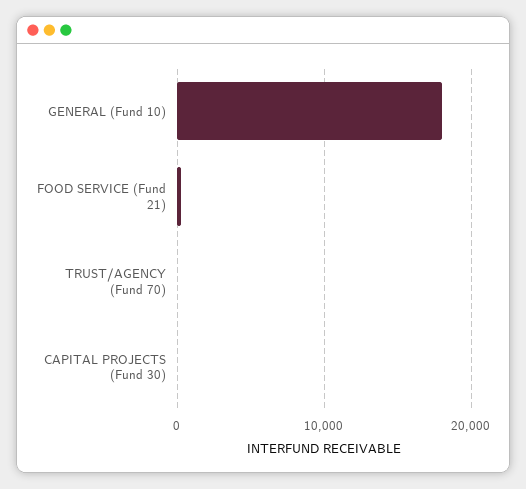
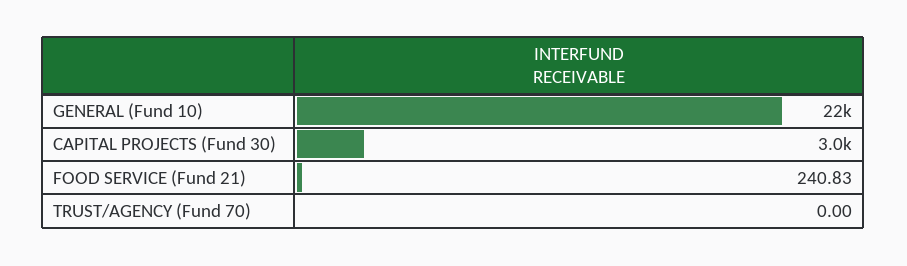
GENERAL (Fund 10): 18000 -> 22000
CAPITAL PROJECTS (Fund 30): 0 -> 3000

